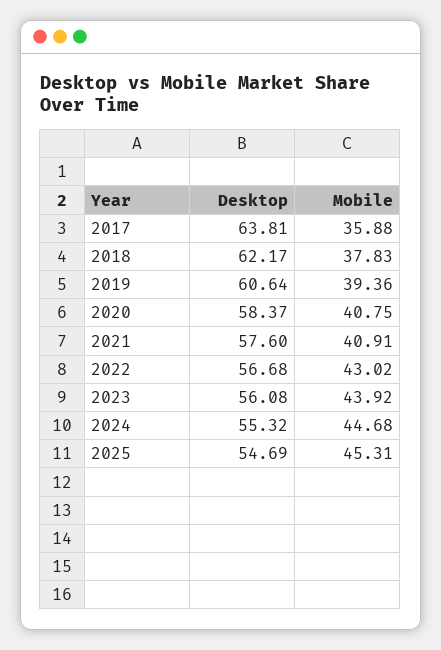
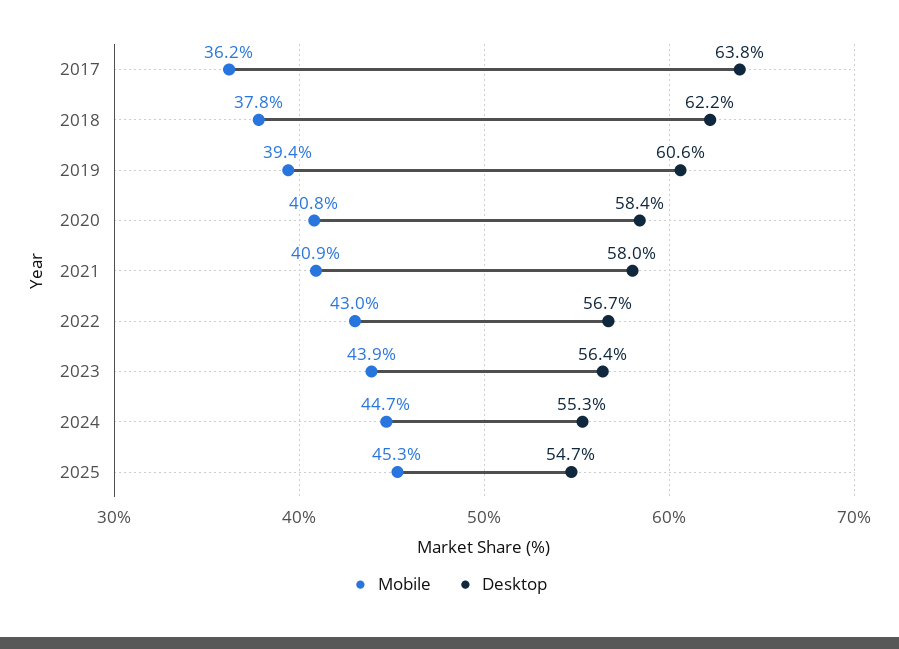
Mobile, 2017: 35.88 -> 36.2
Desktop, 2021: 57.6 -> 58
Desktop, 2023: 56.08 -> 56.4

